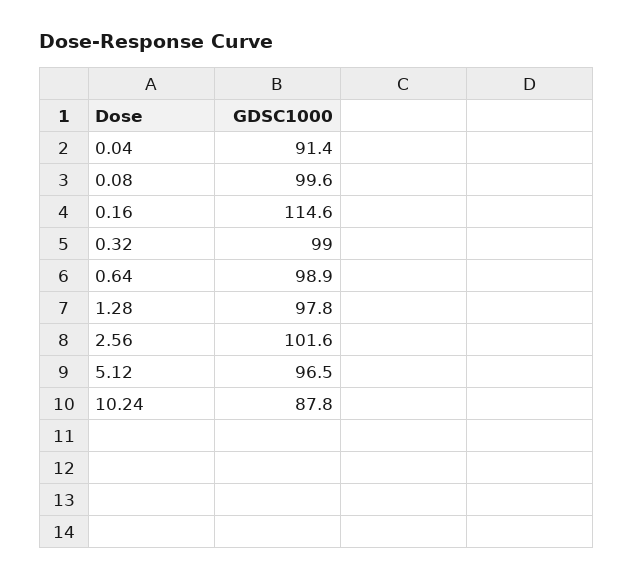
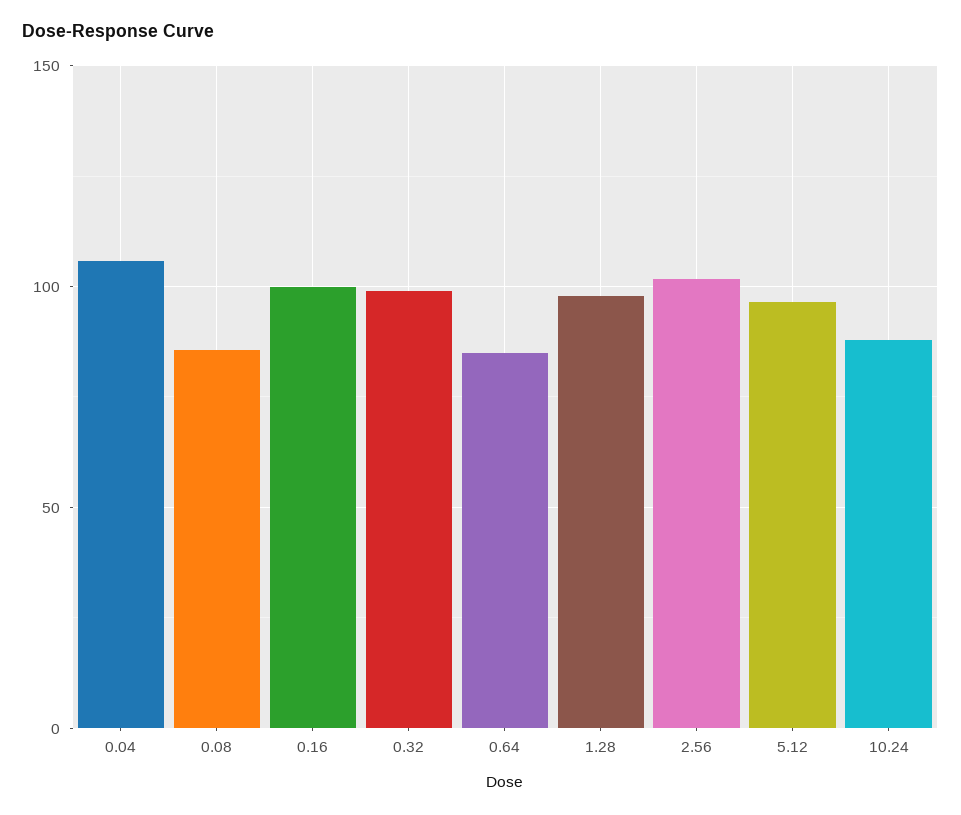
0.04: 91.4 -> 105
0.08: 99.6 -> 85
0.16: 114.6 -> 100
0.64: 98.9 -> 85

